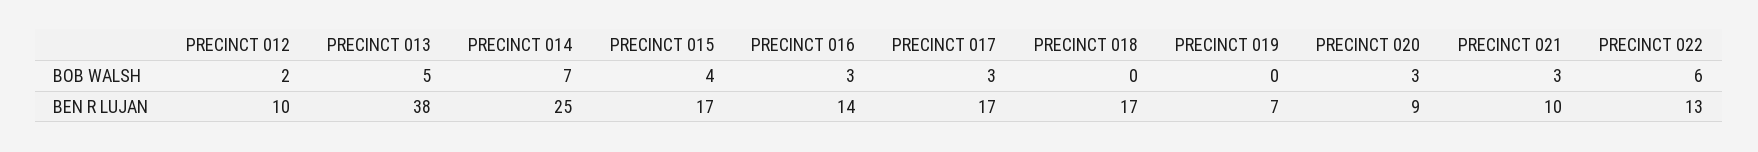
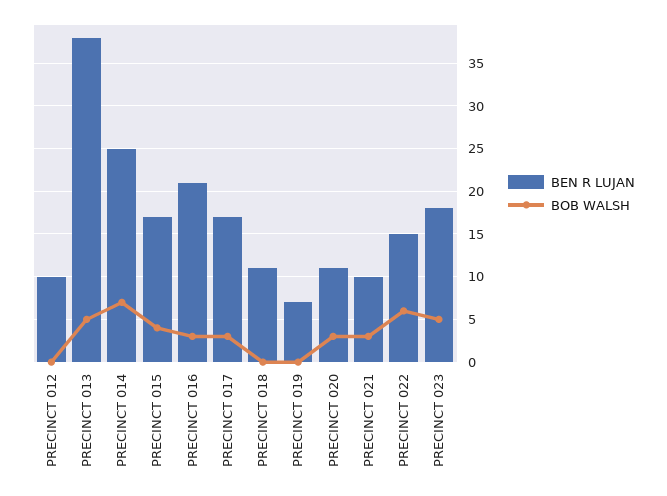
BOB WALSH, PRECINCT 012: 2 -> 0
BEN R LUJAN, PRECINCT 016: 14 -> 21
BEN R LUJAN, PRECINCT 018: 17 -> 11
BEN R LUJAN, PRECINCT 020: 9 -> 11
BEN R LUJAN, PRECINCT 022: 13 -> 15
BEN R LUJAN, PRECINCT 023: none -> 18
BOB WALSH, PRECINCT 023: none -> 5

